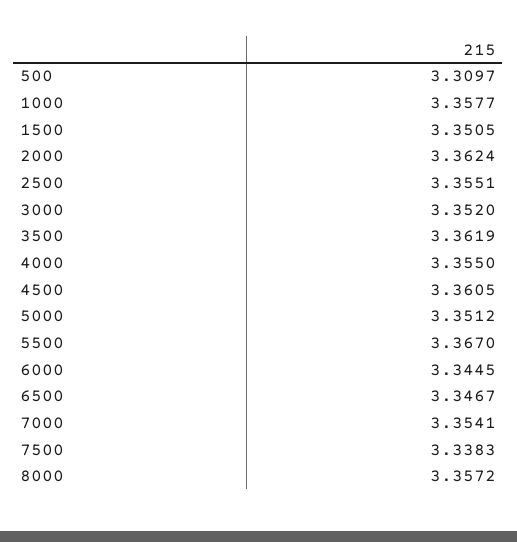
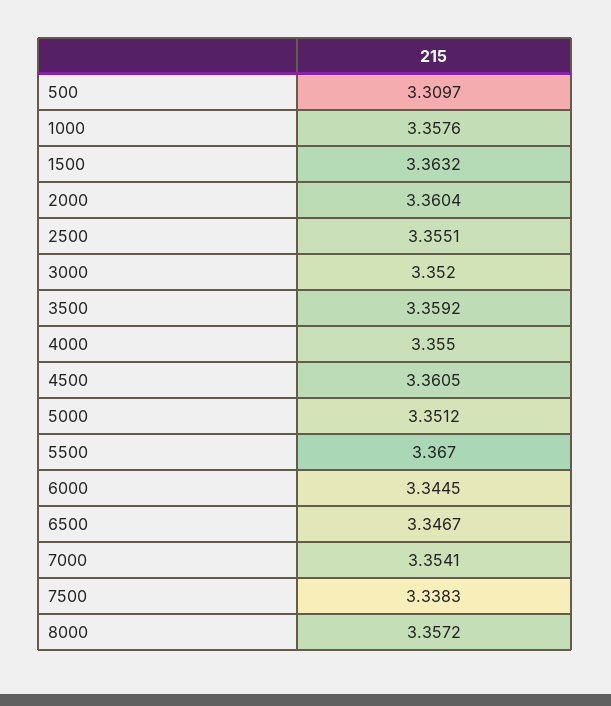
1000: 3.3577 -> 3.3576
1500: 3.3505 -> 3.3632
2000: 3.3624 -> 3.3604
3500: 3.3619 -> 3.3592

